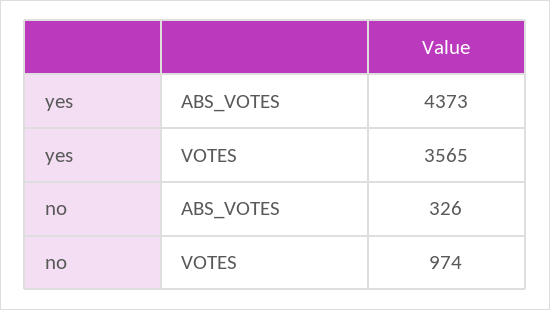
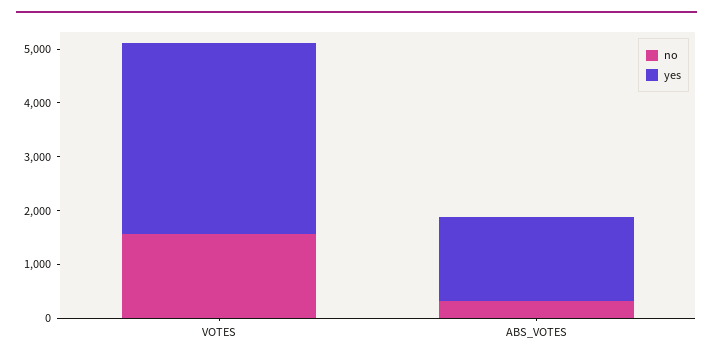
yes, ABS_VOTES: 4373 -> 1600
no, VOTES: 974 -> 1600

